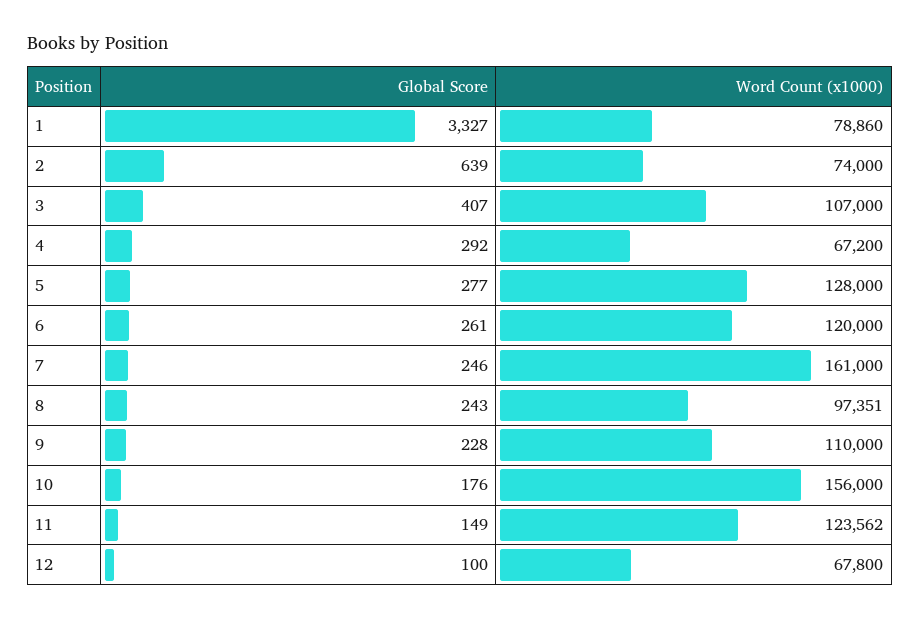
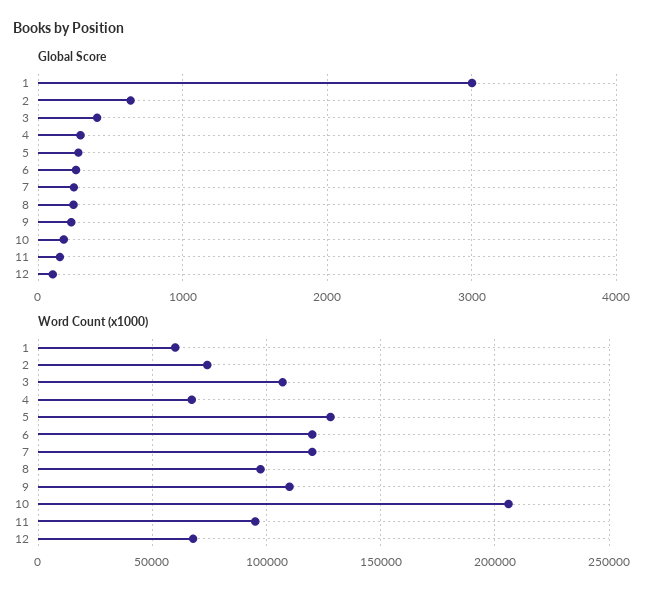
Global Score, 1: 3327 -> 3000
Word Count (x1000), 1: 78860 -> 60000
Word Count (x1000), 7: 161000 -> 120000
Word Count (x1000), 10: 156000 -> 205000
Word Count (x1000), 11: 123562 -> 95000

